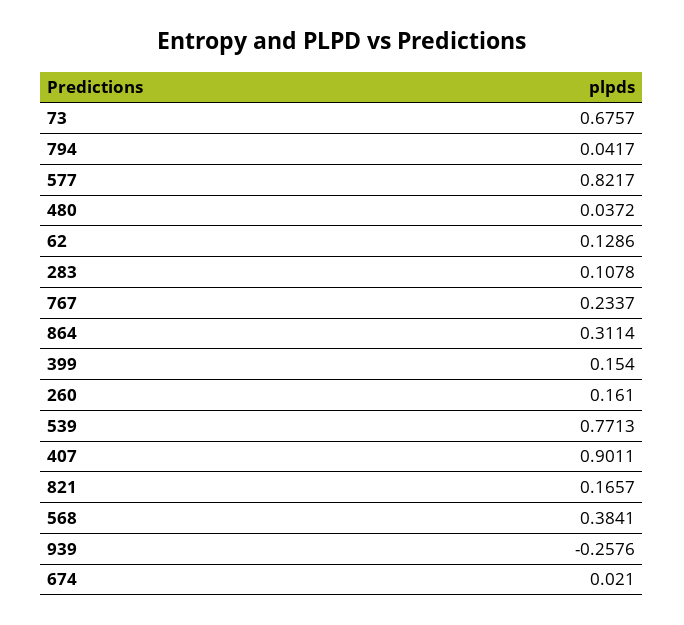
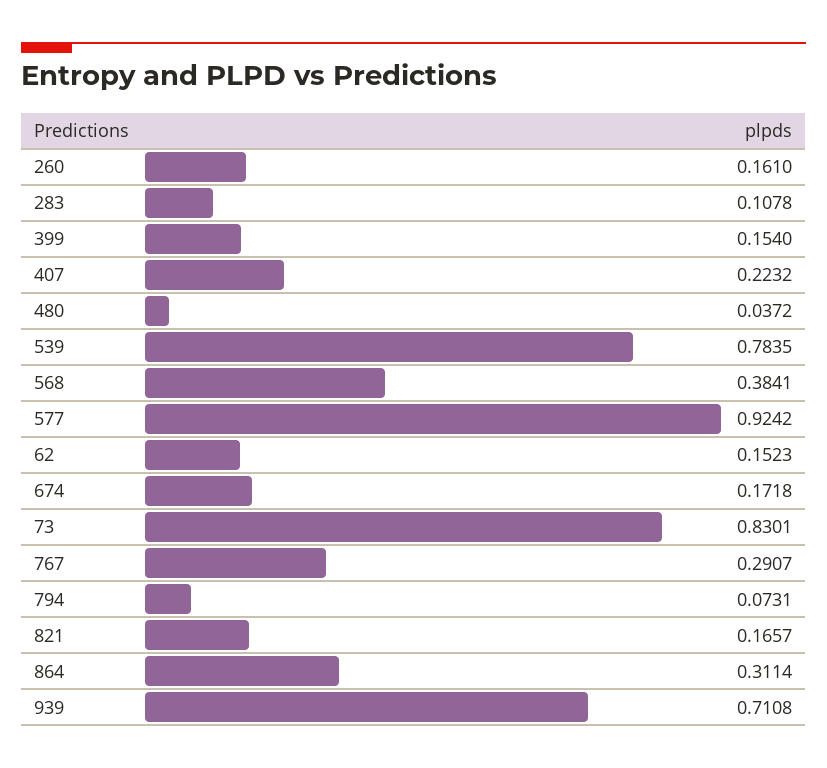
73: 0.6757 -> 0.8301
794: 0.0417 -> 0.0731
577: 0.8217 -> 0.9242
62: 0.1286 -> 0.1523
767: 0.2337 -> 0.2907
539: 0.7713 -> 0.7835
407: 0.9011 -> 0.2232
939: -0.2576 -> 0.7108
674: 0.021 -> 0.1718

